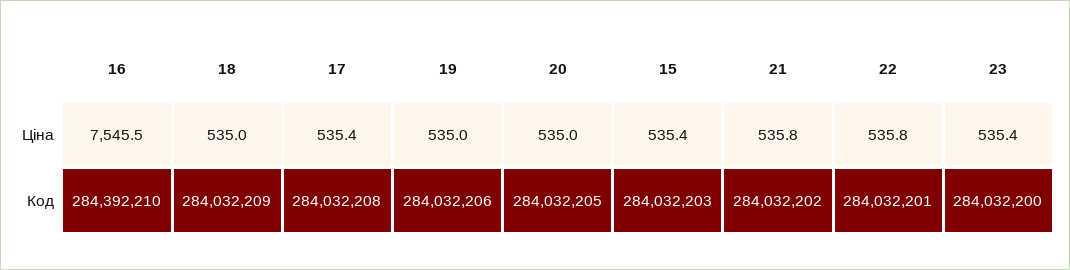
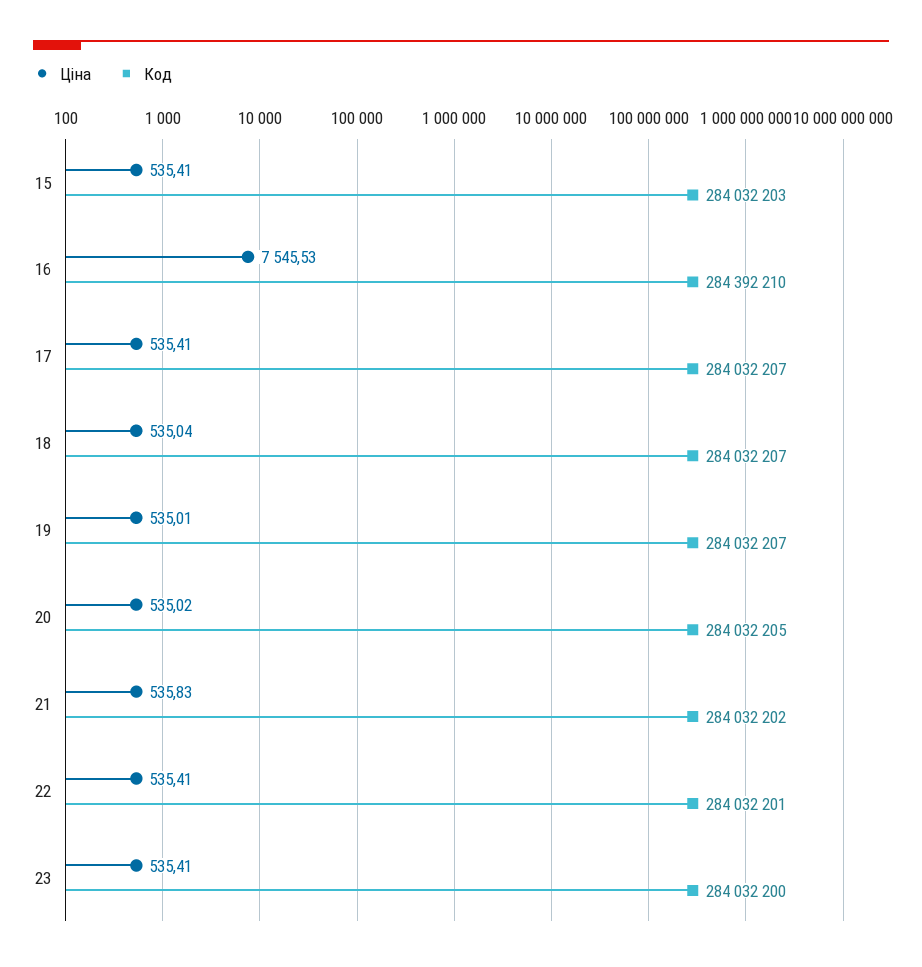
Ціна, 22: 535.8 -> 535.41
Код, 18: 284032209 -> 284032207
Код, 17: 284032208 -> 284032207
Код, 19: 284032206 -> 284032207

